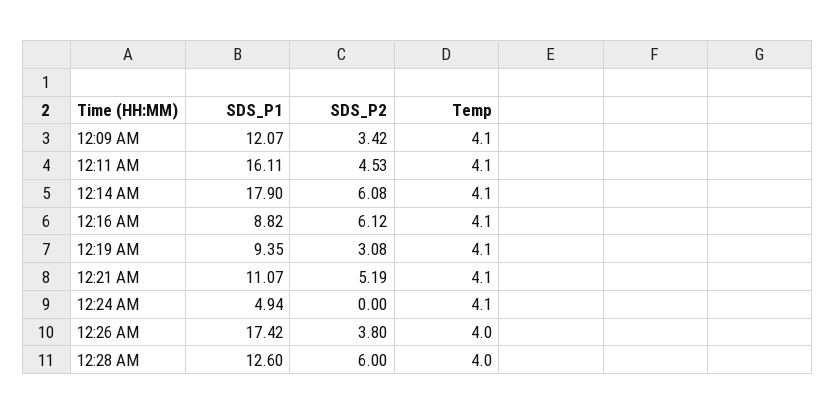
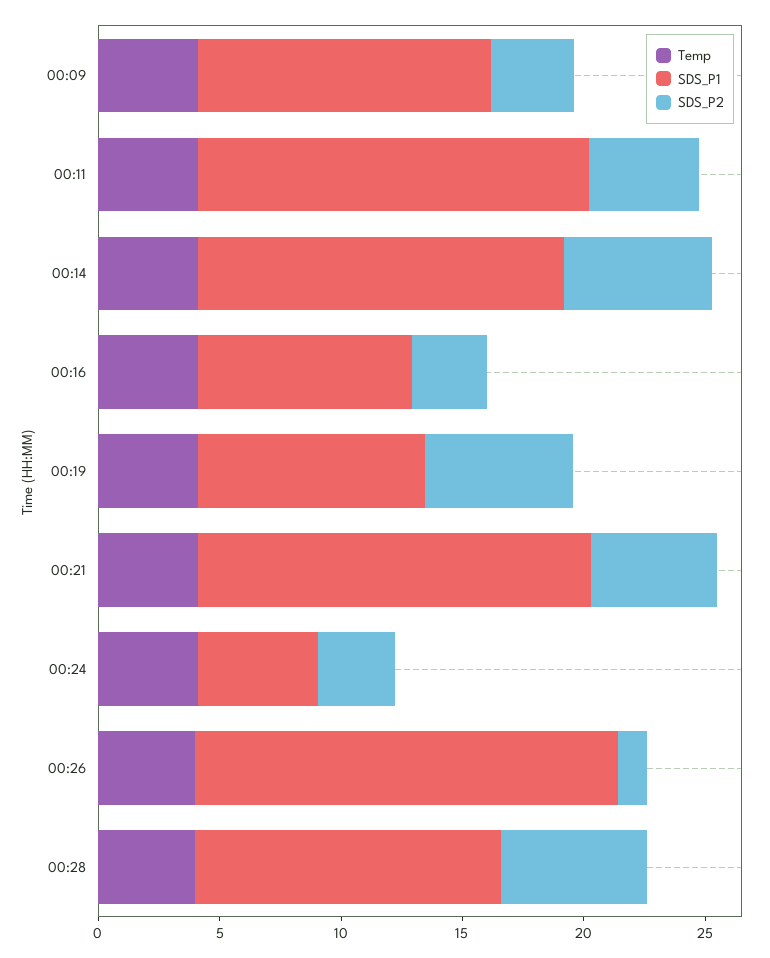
SDS_P1, 12:14 AM: 17.9 -> 15
SDS_P2, 12:16 AM: 6.12 -> 3
SDS_P2, 12:19 AM: 3.08 -> 6
SDS_P1, 12:21 AM: 11.07 -> 16
SDS_P2, 12:24 AM: 0 -> 3
SDS_P2, 12:26 AM: 3.8 -> 1

